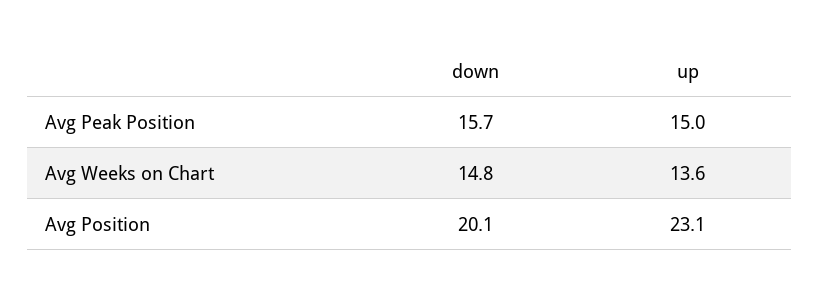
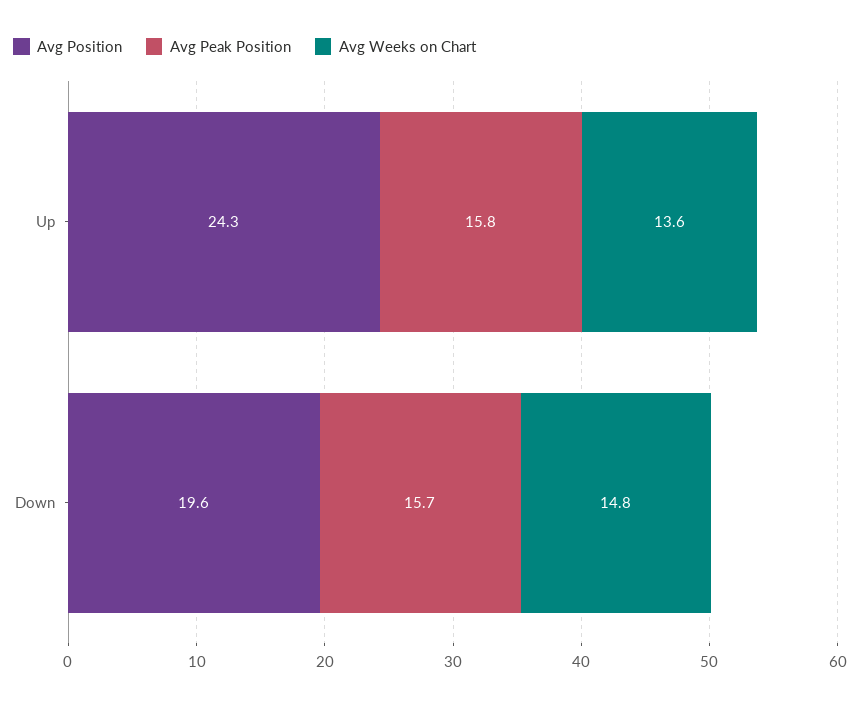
Avg Peak Position, up: 15 -> 15.8
Avg Position, down: 20.1 -> 19.6
Avg Position, up: 23.1 -> 24.3

